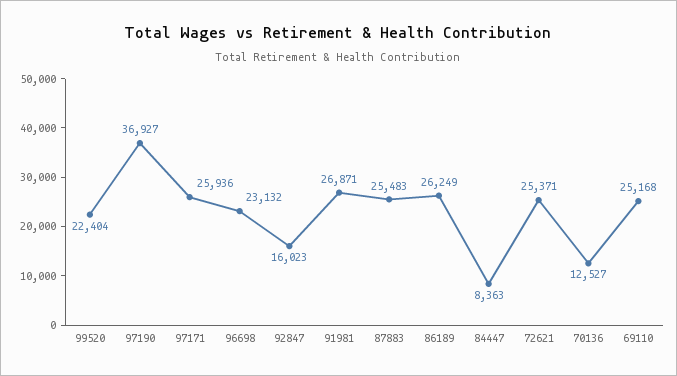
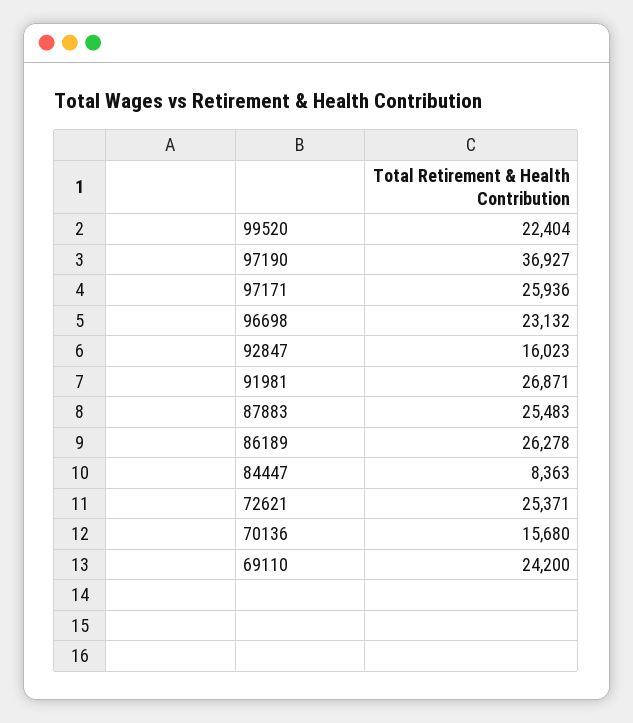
86189: 26249 -> 26278
70136: 12527 -> 15680
69110: 25168 -> 24200

